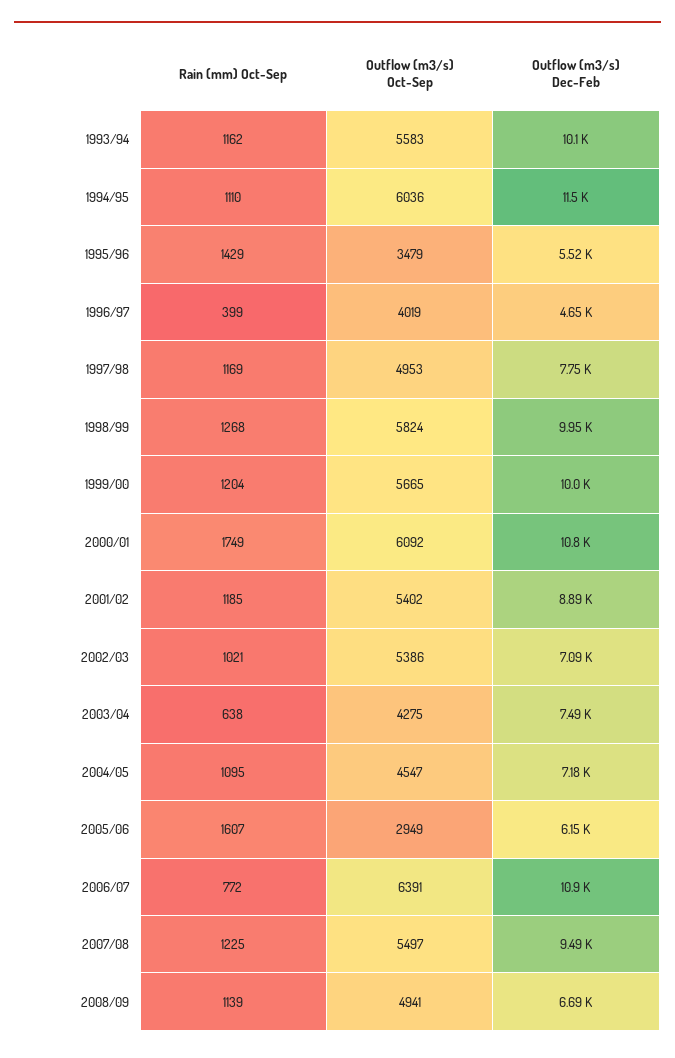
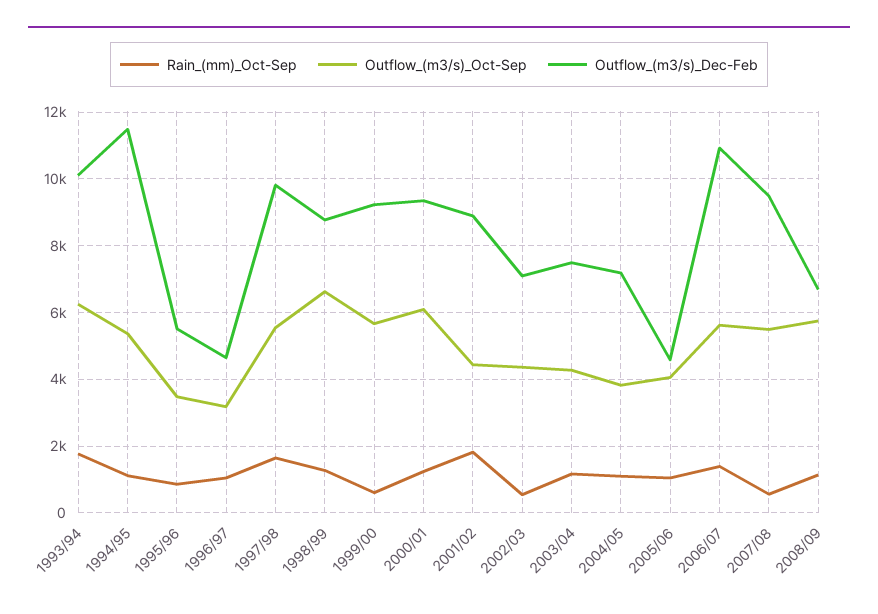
Rain (mm) Oct-Sep, 1993/94: 1162 -> 1800
Outflow (m3/s) Oct-Sep, 1993/94: 5583 -> 6200
Outflow (m3/s) Oct-Sep, 1994/95: 6036 -> 5400
Rain (mm) Oct-Sep, 1995/96: 1429 -> 800
Rain (mm) Oct-Sep, 1996/97: 399 -> 1000
Outflow (m3/s) Oct-Sep, 1996/97: 4019 -> 3200
Rain (mm) Oct-Sep, 1997/98: 1169 -> 1600
Outflow (m3/s) Oct-Sep, 1997/98: 4953 -> 5600
Outflow (m3/s) Dec-Feb, 1997/98: 7750 -> 9800
Outflow (m3/s) Oct-Sep, 1998/99: 5824 -> 6600
Outflow (m3/s) Dec-Feb, 1998/99: 9950 -> 8800
Rain (mm) Oct-Sep, 1999/00: 1204 -> 600
Outflow (m3/s) Dec-Feb, 1999/00: 10000 -> 9200
Rain (mm) Oct-Sep, 2000/01: 1749 -> 1200
Outflow (m3/s) Dec-Feb, 2000/01: 10800 -> 9400
Rain (mm) Oct-Sep, 2001/02: 1185 -> 1800
Outflow (m3/s) Oct-Sep, 2001/02: 5402 -> 4400
Rain (mm) Oct-Sep, 2002/03: 1021 -> 600
Outflow (m3/s) Oct-Sep, 2002/03: 5386 -> 4400
Rain (mm) Oct-Sep, 2003/04: 638 -> 1200
Outflow (m3/s) Oct-Sep, 2004/05: 4547 -> 3800
Rain (mm) Oct-Sep, 2005/06: 1607 -> 1000
Outflow (m3/s) Oct-Sep, 2005/06: 2949 -> 4000
Outflow (m3/s) Dec-Feb, 2005/06: 6150 -> 4600
Rain (mm) Oct-Sep, 2006/07: 772 -> 1400
Outflow (m3/s) Oct-Sep, 2006/07: 6391 -> 5600
Rain (mm) Oct-Sep, 2007/08: 1225 -> 600
Outflow (m3/s) Oct-Sep, 2008/09: 4941 -> 5800

